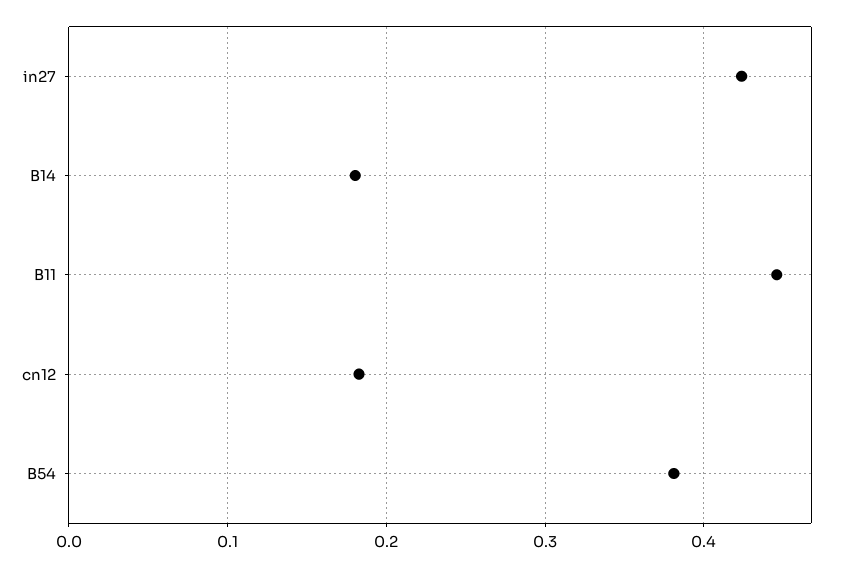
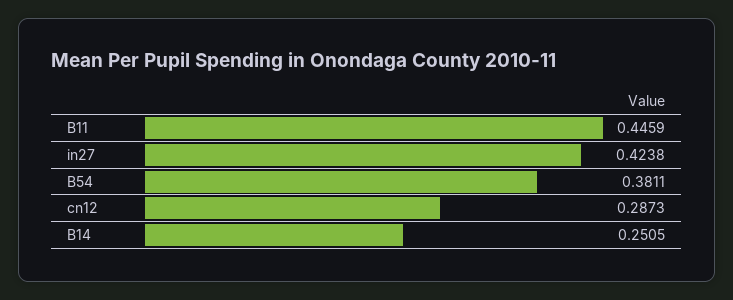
B14: 0.18 -> 0.2505
cn12: 0.18 -> 0.2873

